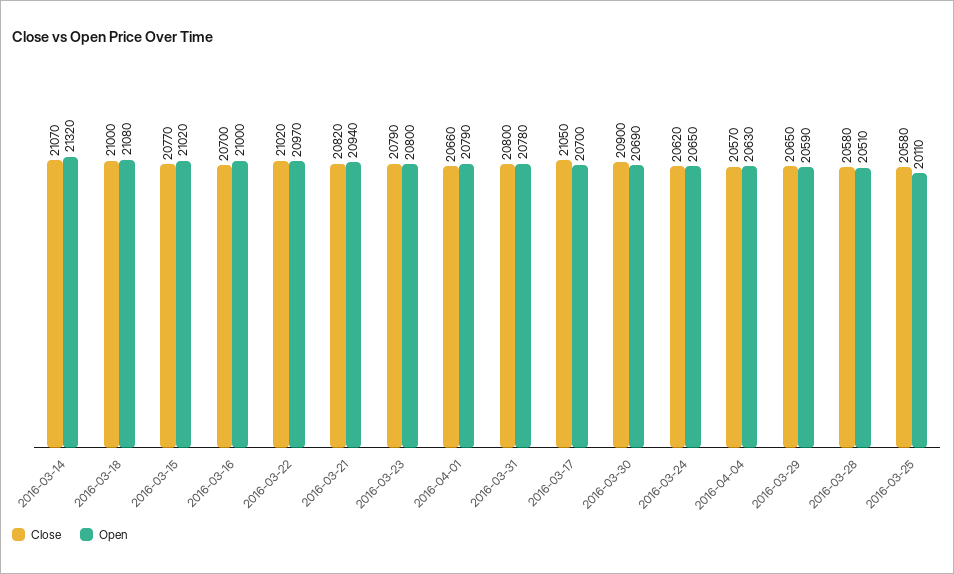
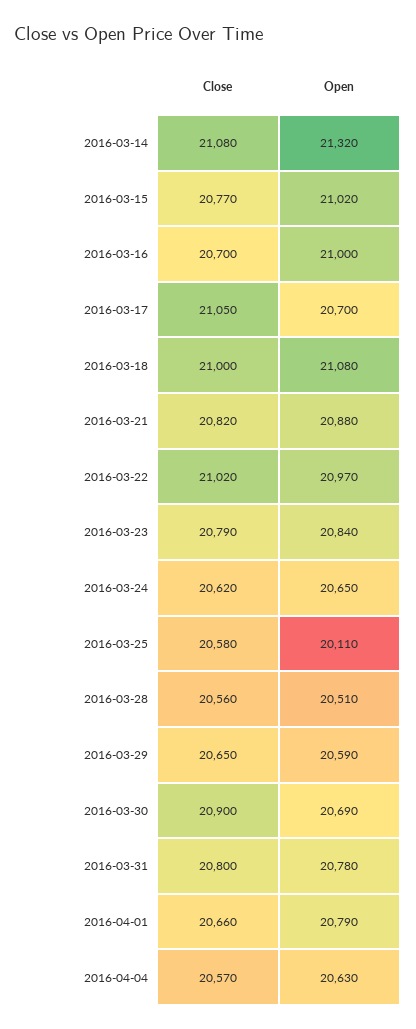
Close, 2016-03-14: 21070 -> 21080
Open, 2016-03-21: 20940 -> 20880
Open, 2016-03-23: 20800 -> 20840
Close, 2016-03-28: 20580 -> 20560

